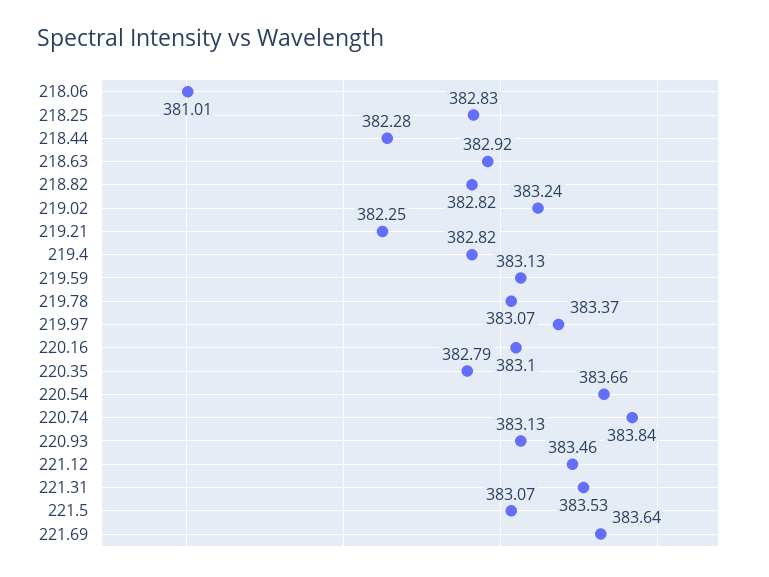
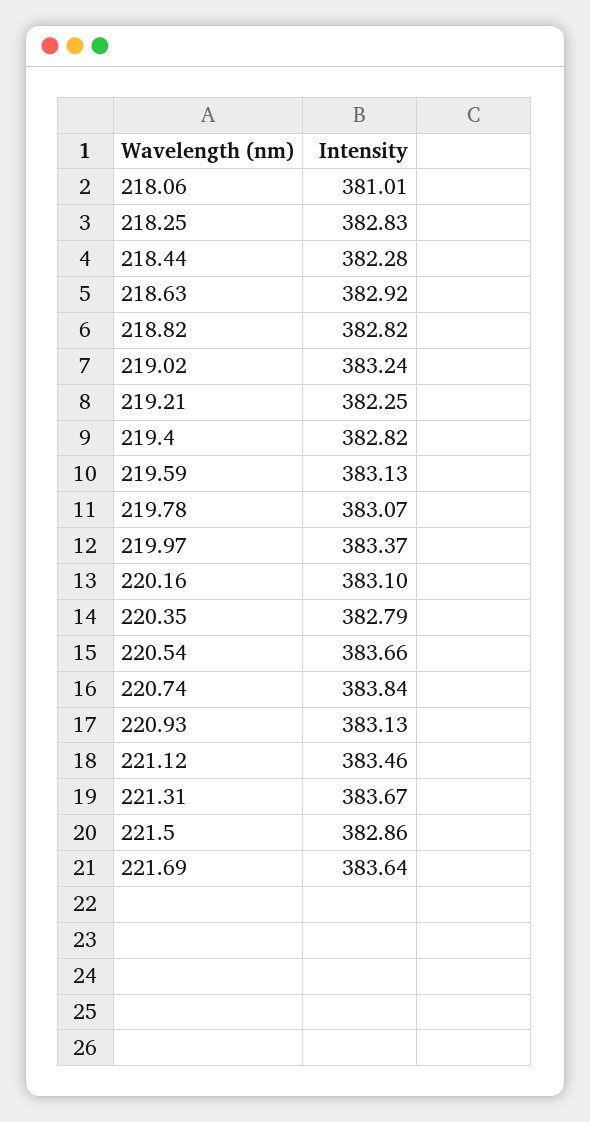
221.31: 383.53 -> 383.67
221.5: 383.07 -> 382.86

